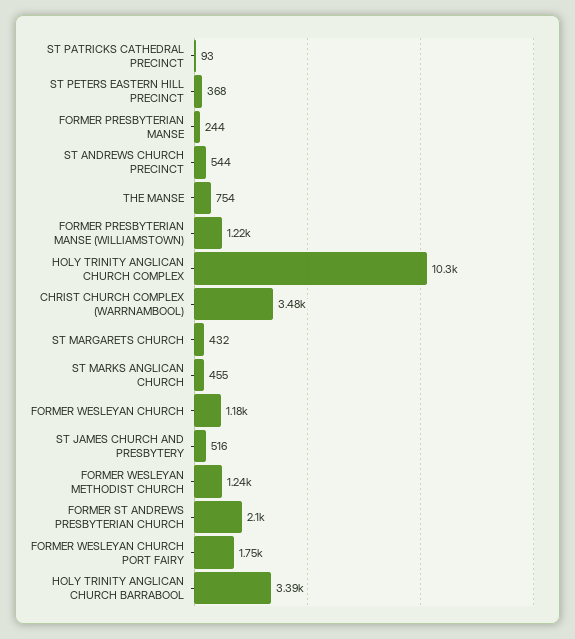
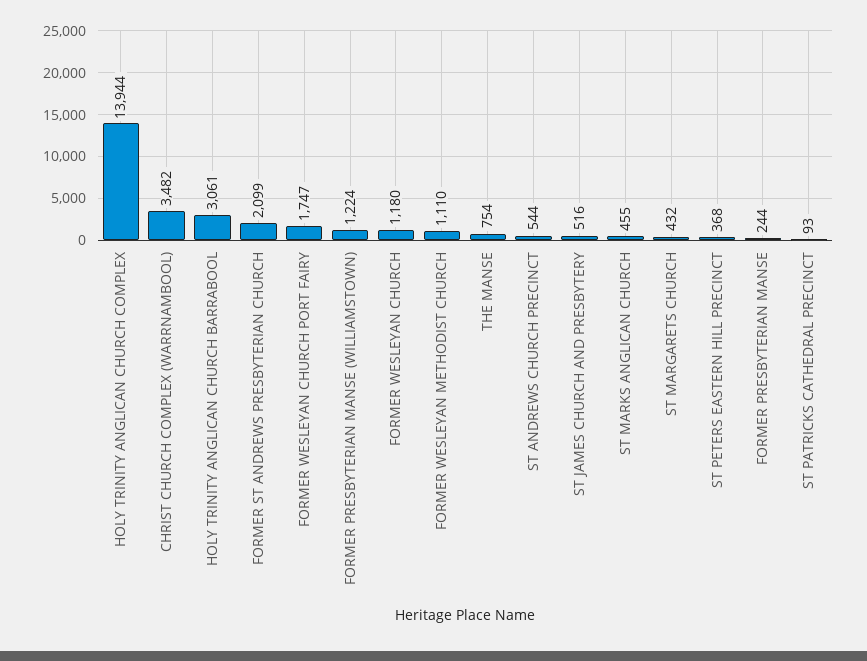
HOLY TRINITY ANGLICAN CHURCH COMPLEX: 10300 -> 13944
FORMER WESLEYAN METHODIST CHURCH: 1240 -> 1110
HOLY TRINITY ANGLICAN CHURCH BARRABOOL: 3390 -> 3061

